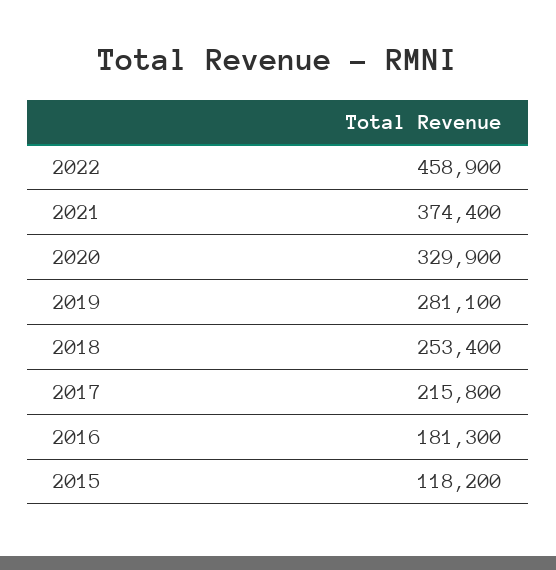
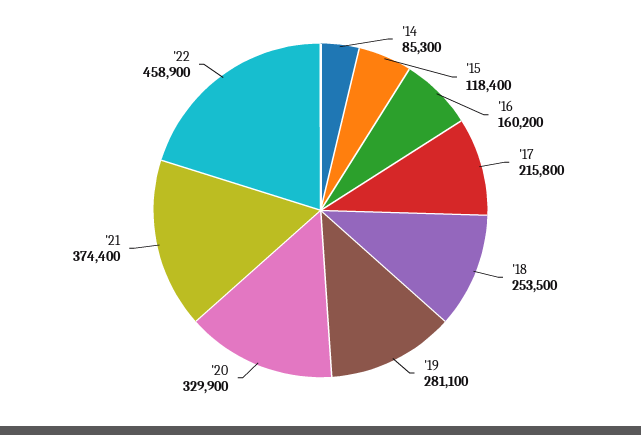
2018: 253400 -> 253500
2016: 181300 -> 160200
2015: 118200 -> 118400
'14: none -> 85300

